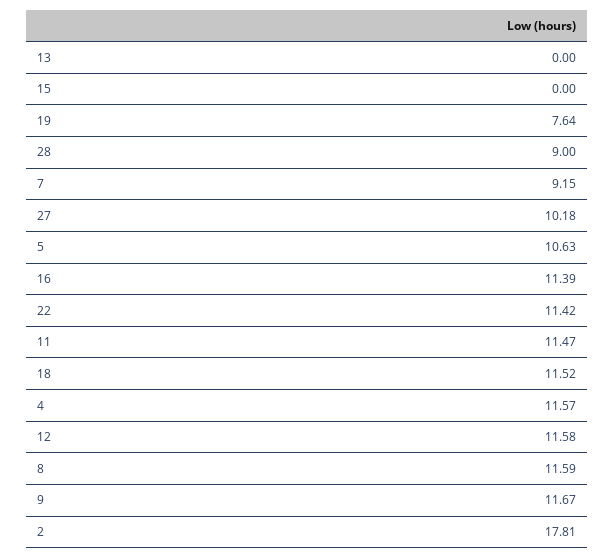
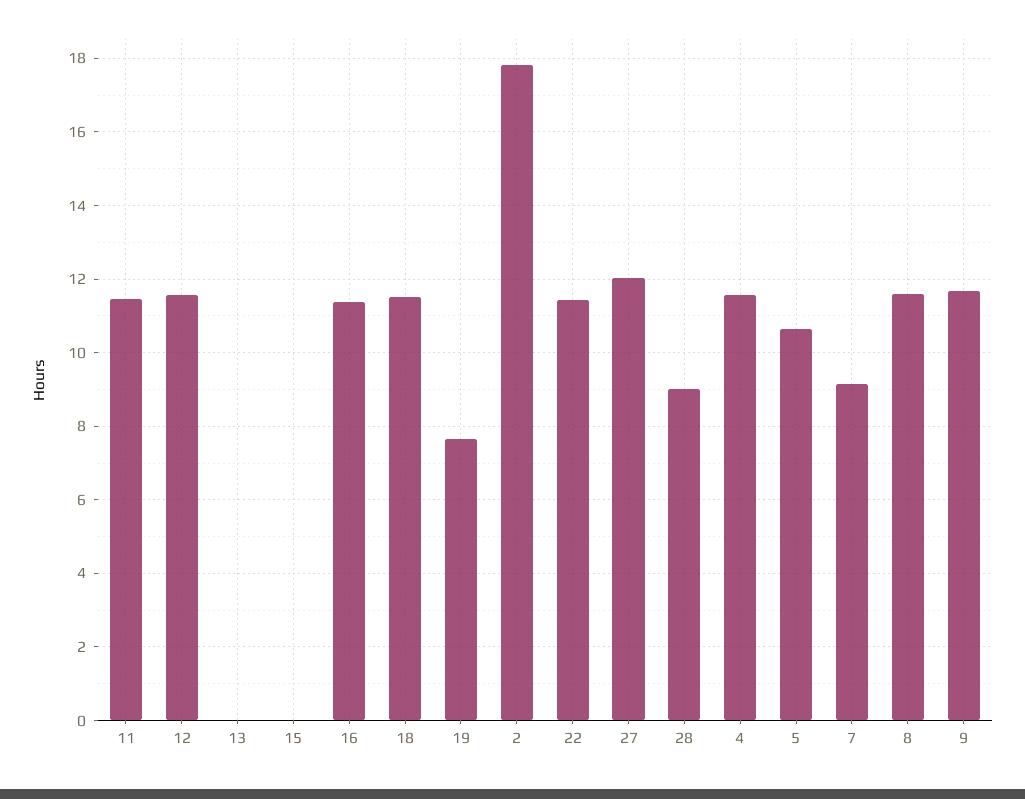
27: 10.18 -> 12

